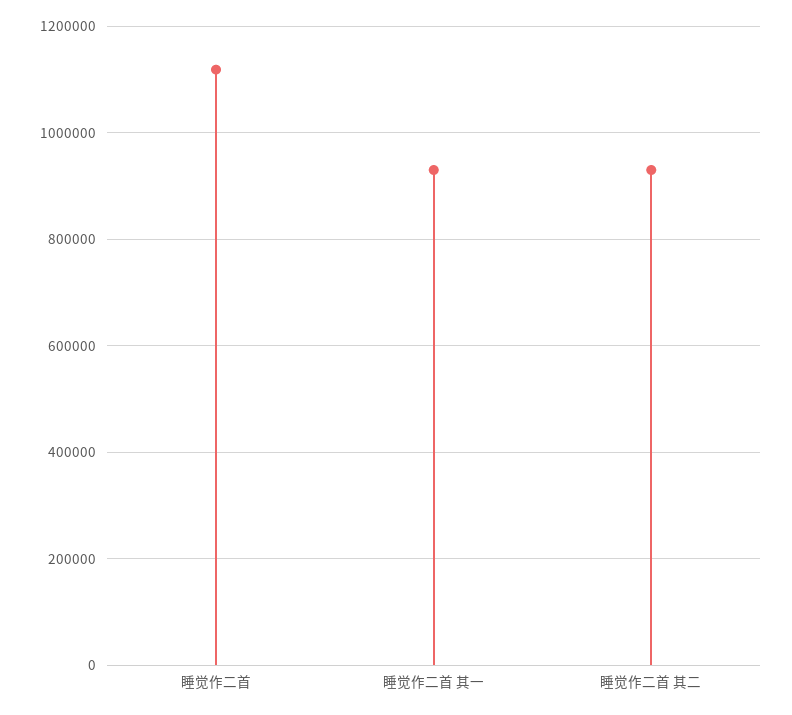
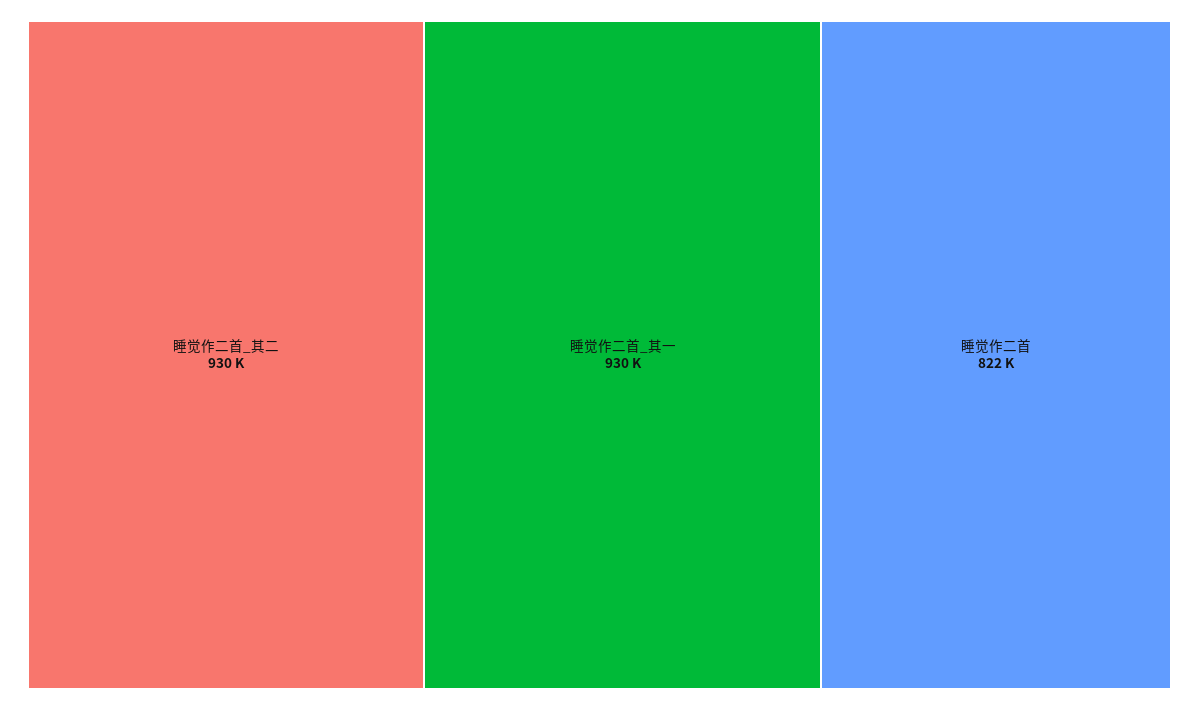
睡觉作二首: 1120000 -> 822000

